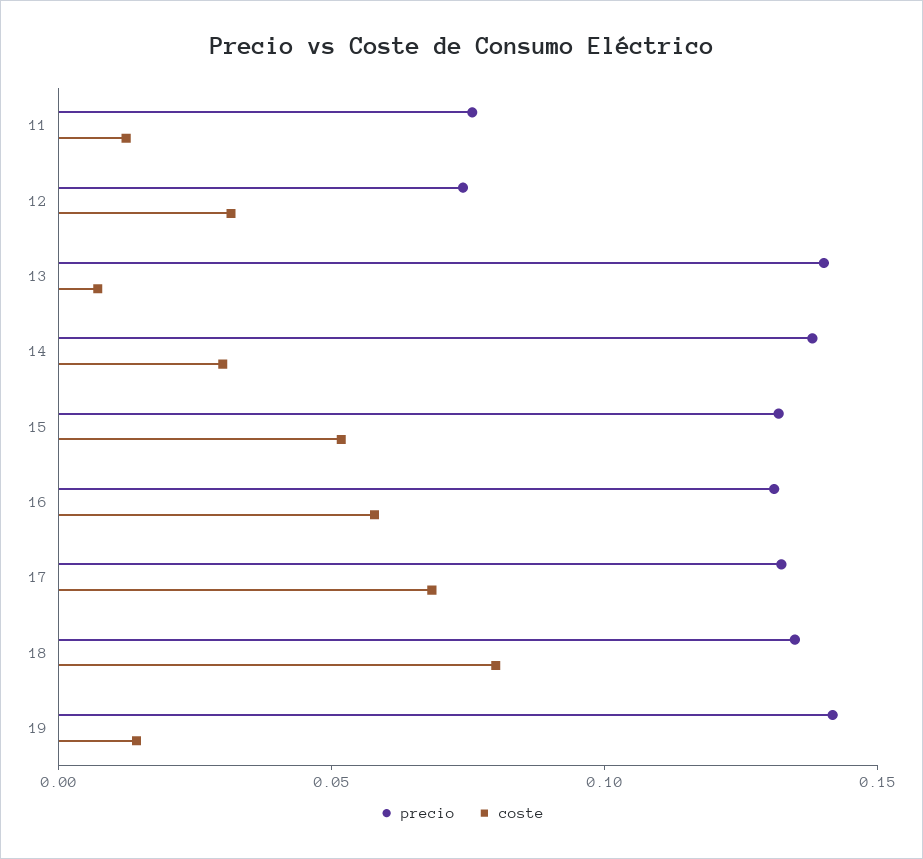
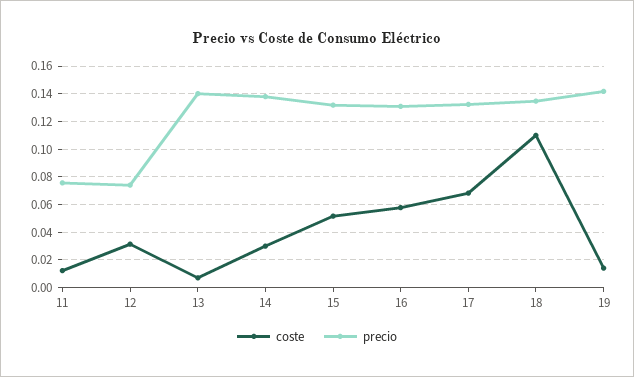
coste, 18: 0.08 -> 0.11

